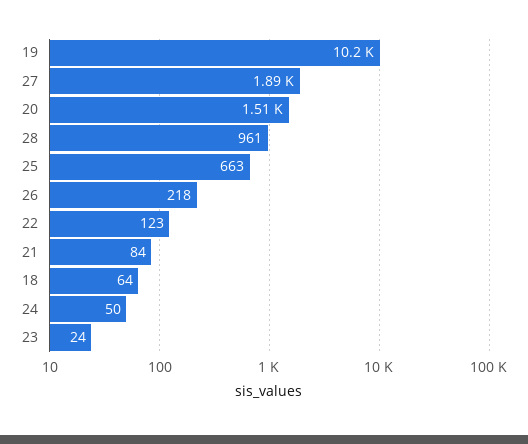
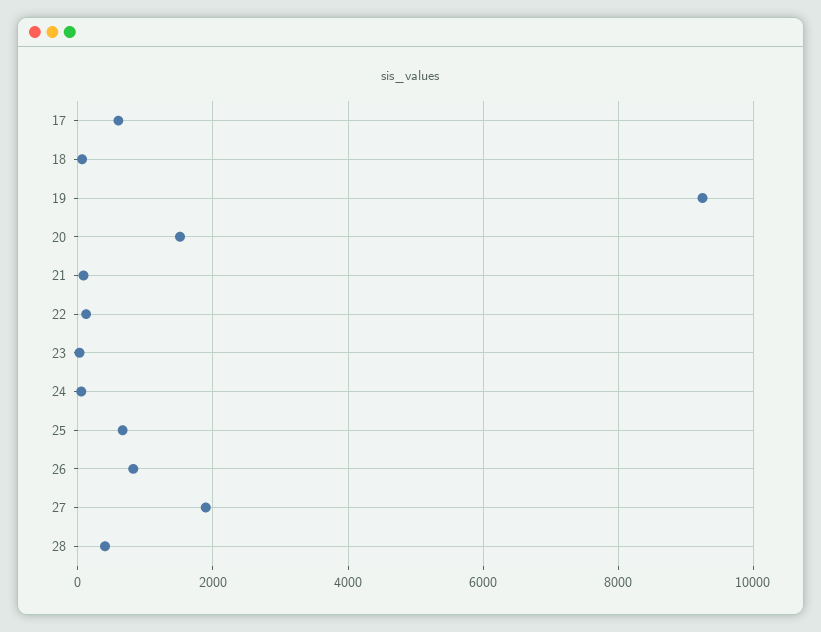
19: 10200 -> 9200
28: 961 -> 400
26: 218 -> 800
17: none -> 600

